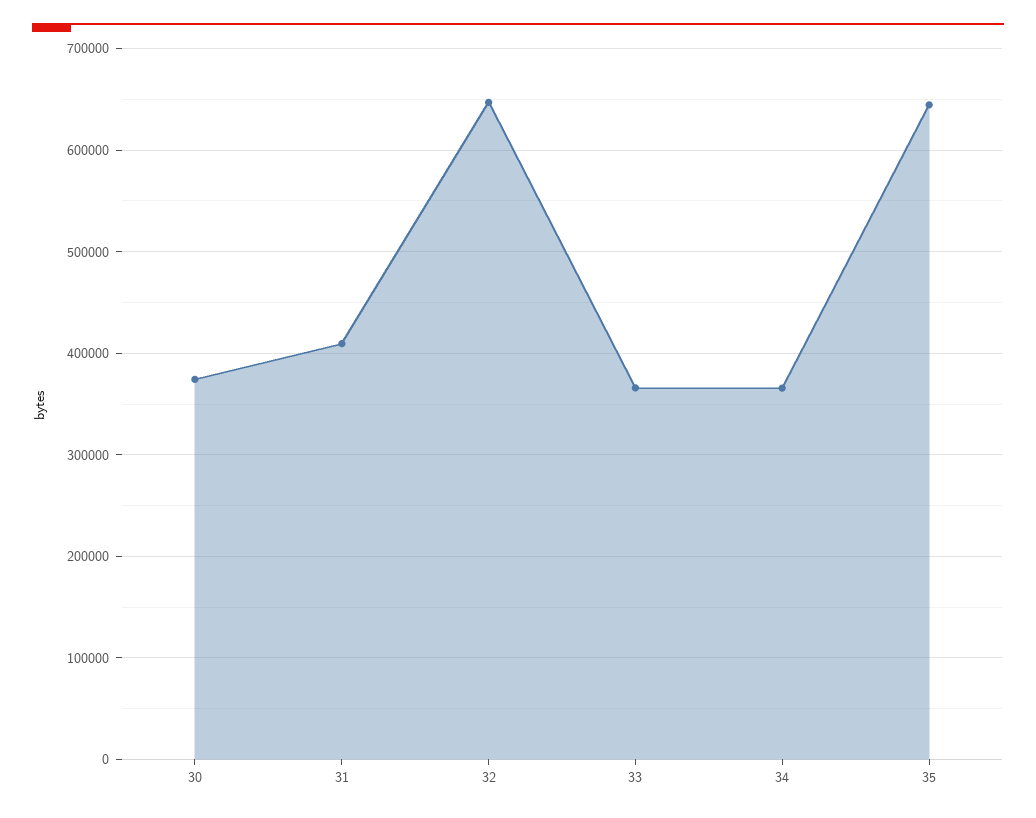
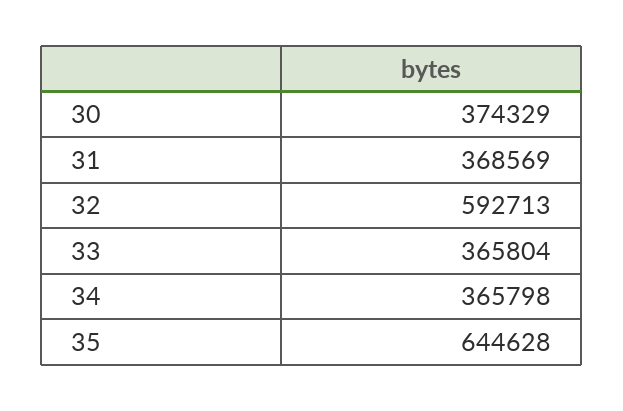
31: 410000 -> 368569
32: 650000 -> 592713

